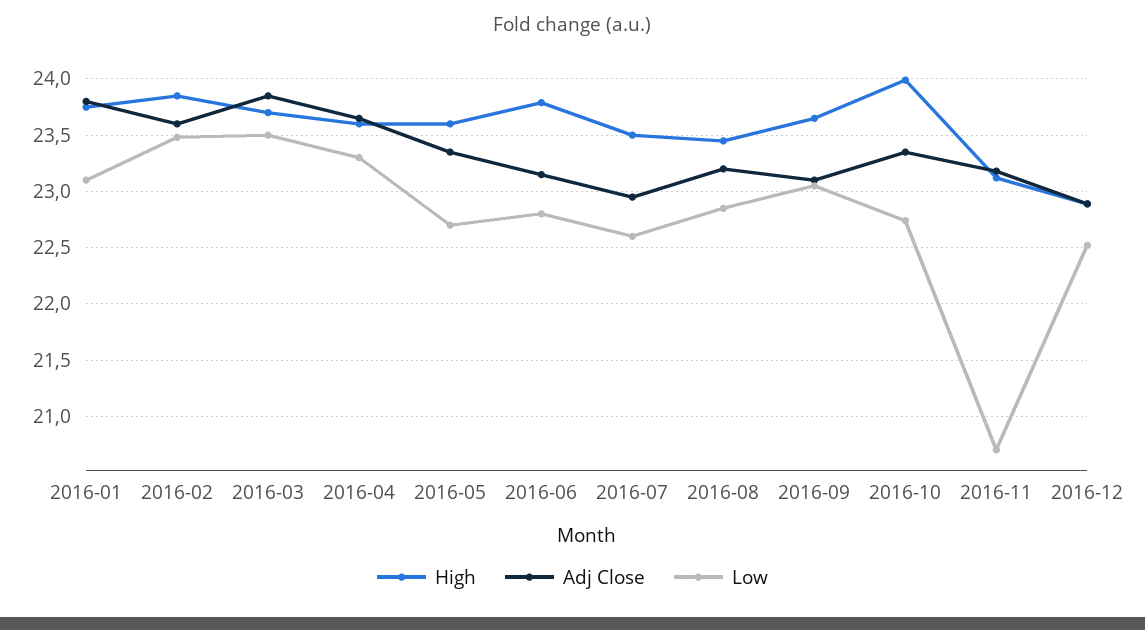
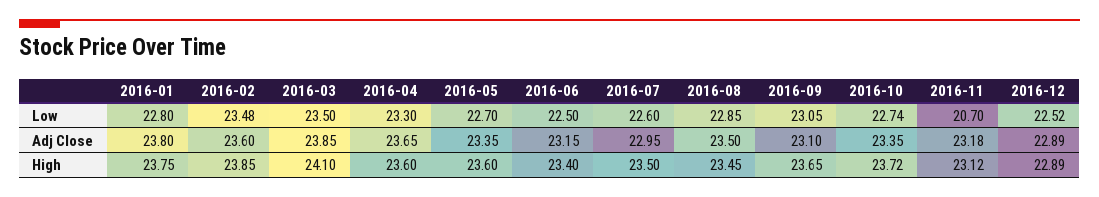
Low, 2016-01: 23.1 -> 22.8
High, 2016-03: 23.7 -> 24.1
High, 2016-06: 23.8 -> 23.4
Low, 2016-06: 22.8 -> 22.5
Adj Close, 2016-08: 23.2 -> 23.5
High, 2016-10: 24 -> 23.72

